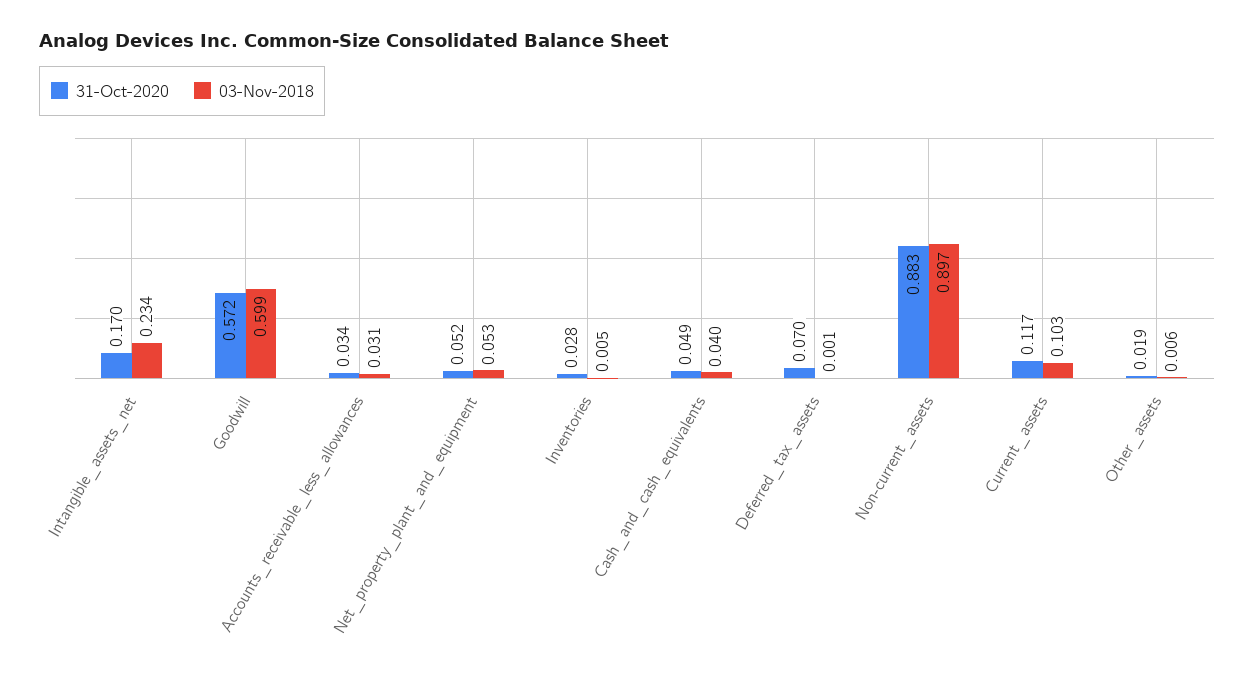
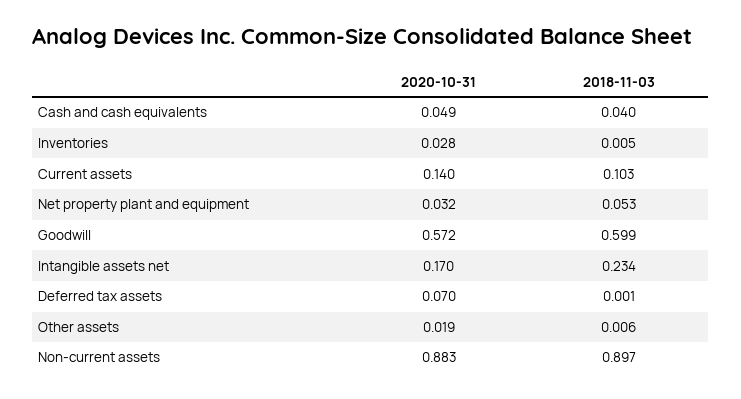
31-Oct-2020, Accounts_receivable_less_allowances: 0.034 -> none
03-Nov-2018, Accounts_receivable_less_allowances: 0.031 -> none
31-Oct-2020, Net_property_plant_and_equipment: 0.052 -> 0.032
31-Oct-2020, Current_assets: 0.117 -> 0.14

